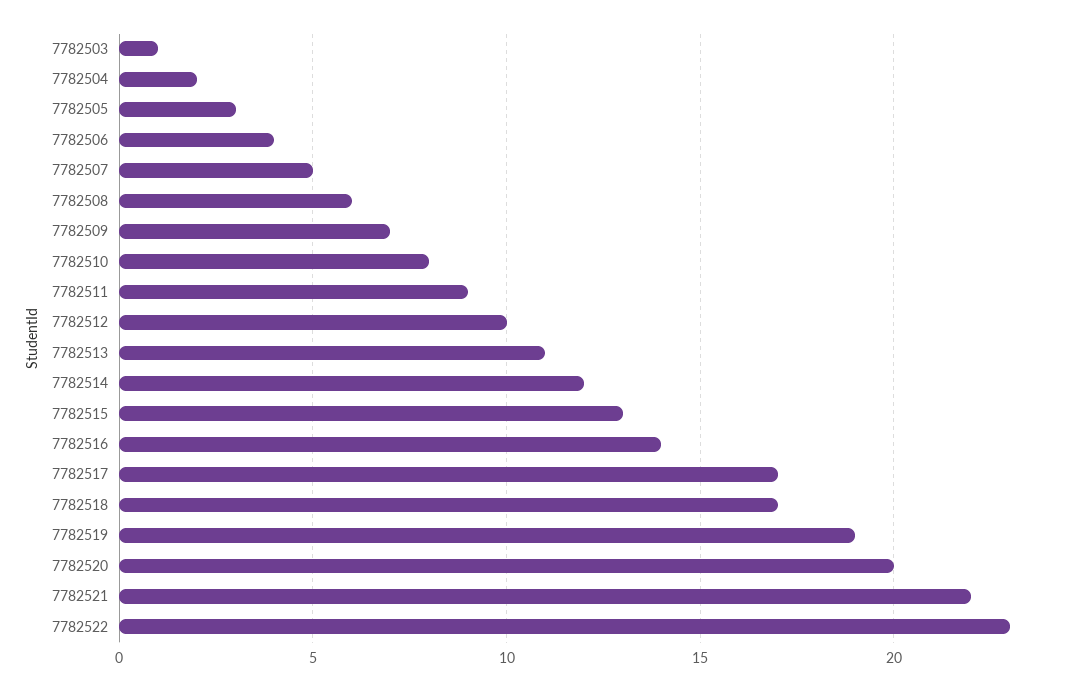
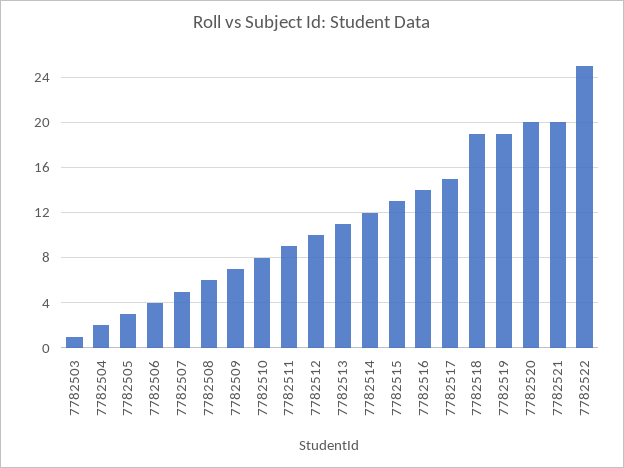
7782517: 17 -> 15
7782518: 17 -> 19
7782521: 22 -> 20
7782522: 23 -> 25

